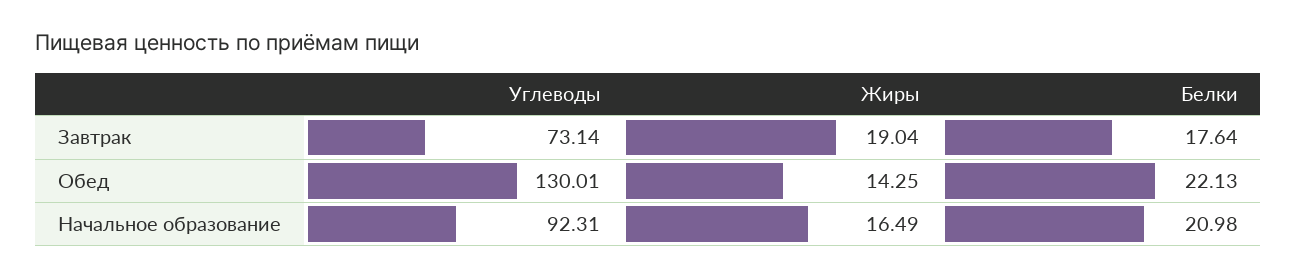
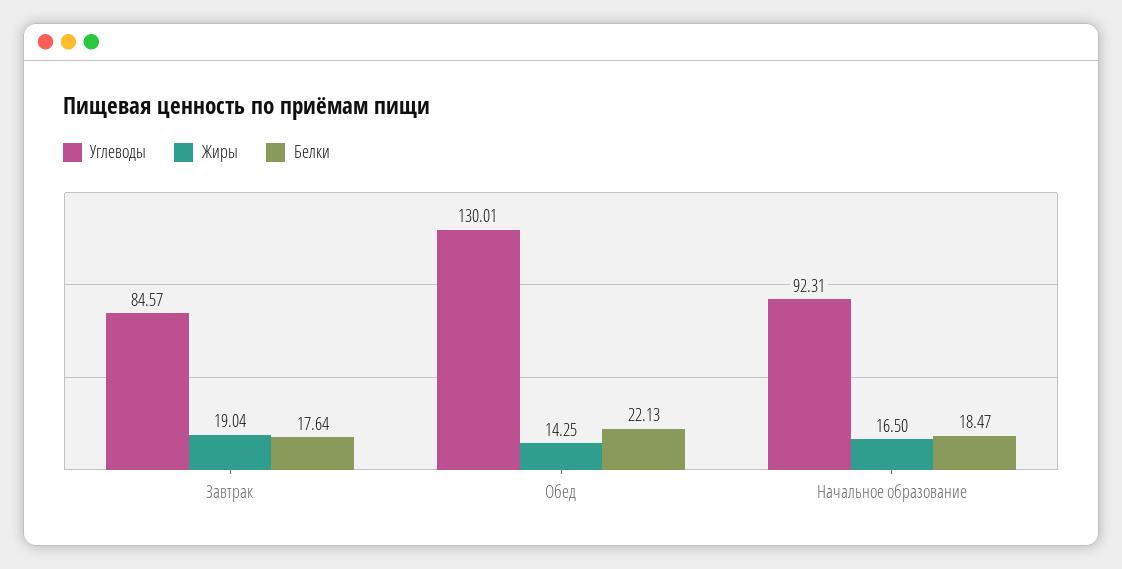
Углеводы, Завтрак: 73.14 -> 84.57
Жиры, Начальное образование: 16.49 -> 16.5
Белки, Начальное образование: 20.98 -> 18.47

